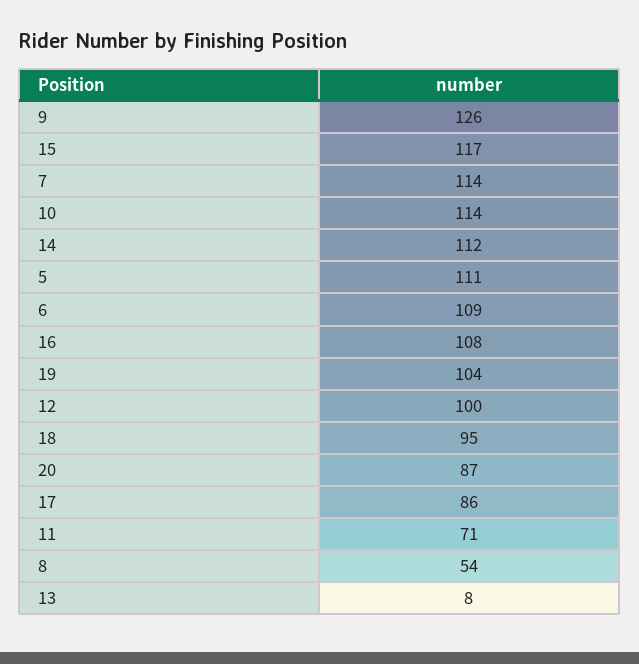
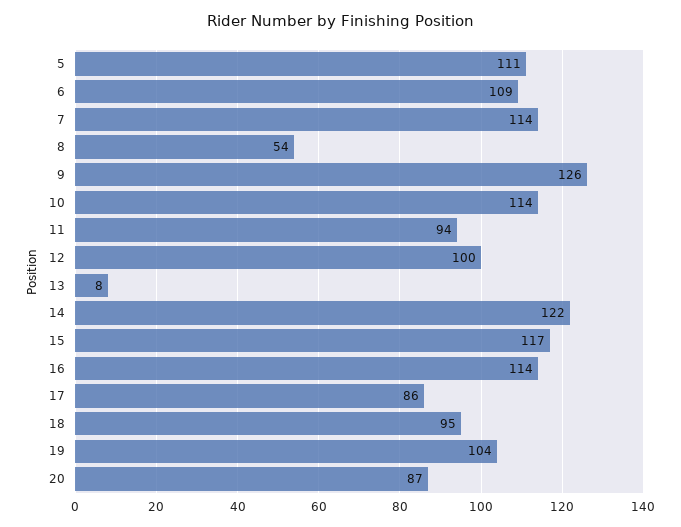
14: 112 -> 122
16: 108 -> 114
11: 71 -> 94

